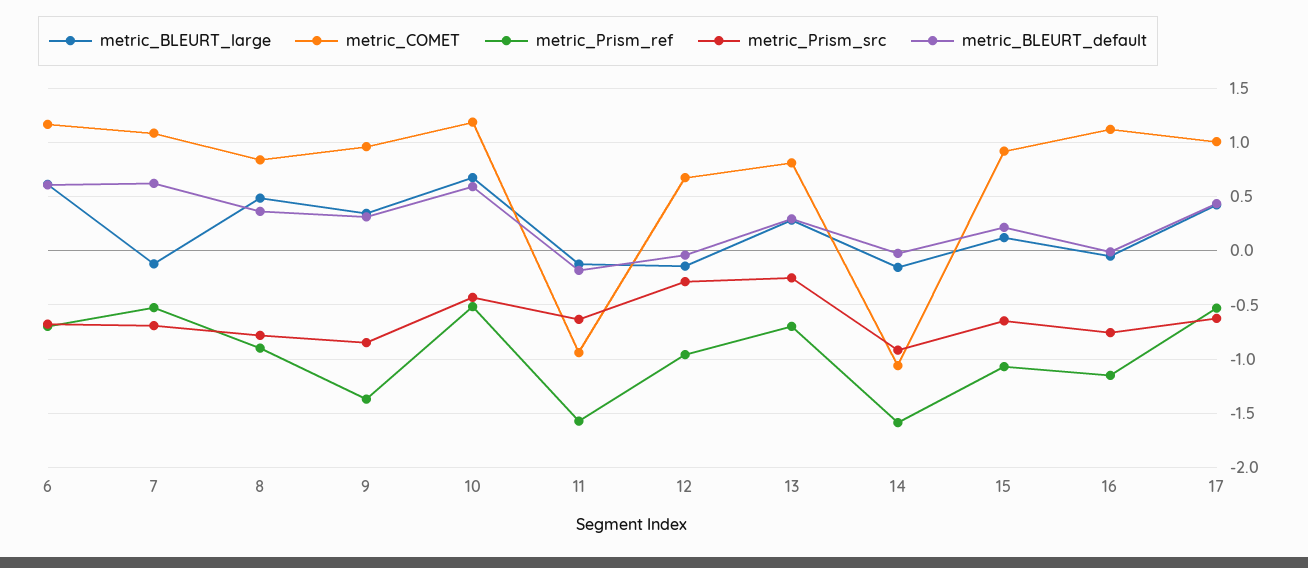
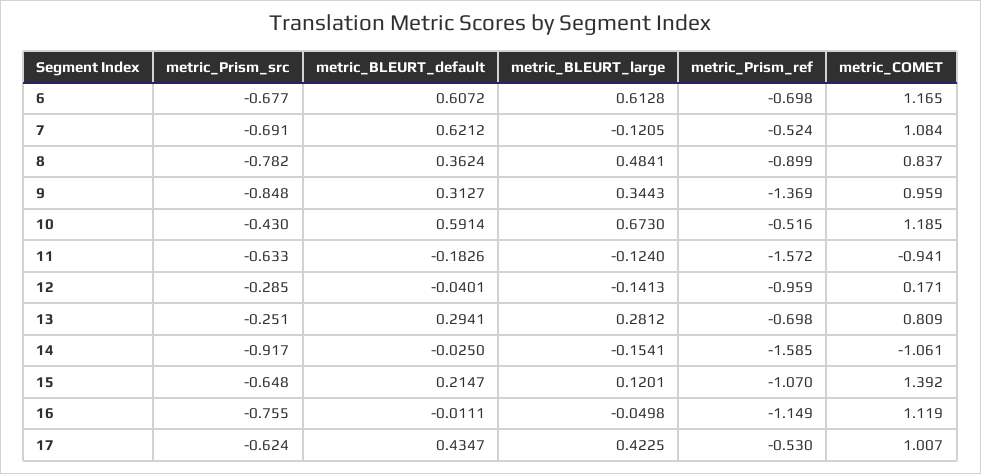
metric_COMET, 12: 0.7 -> 0.171
metric_COMET, 15: 0.9 -> 1.392

